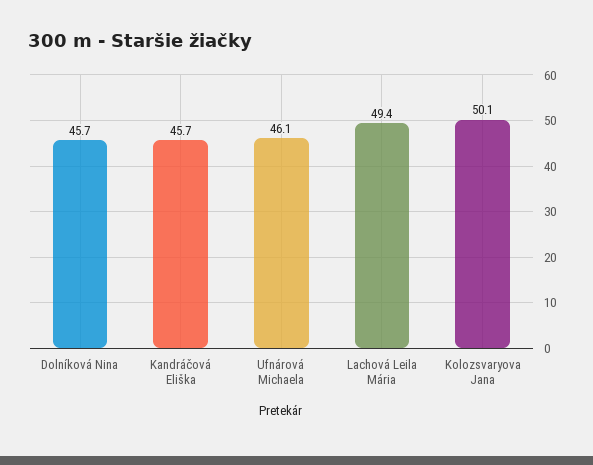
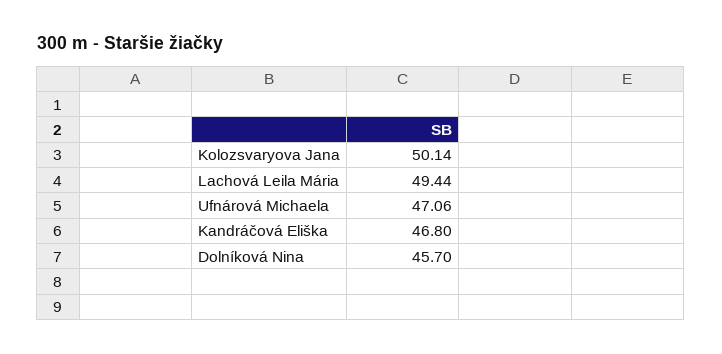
Kandráčová Eliška: 45.7 -> 46.8
Ufnárová Michaela: 46.1 -> 47.06

